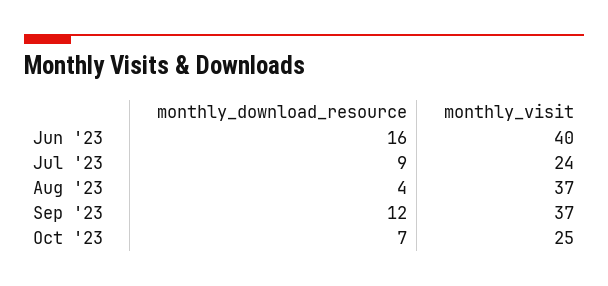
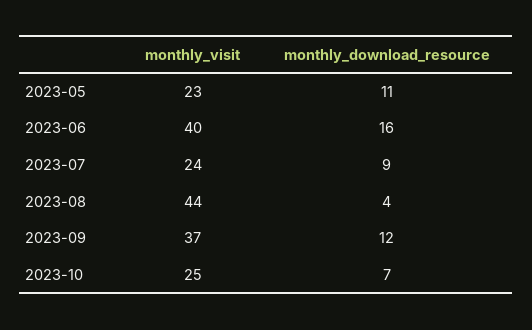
monthly_visit, Aug '23: 37 -> 44
monthly_visit, 2023-05: none -> 23
monthly_download_resource, 2023-05: none -> 11

